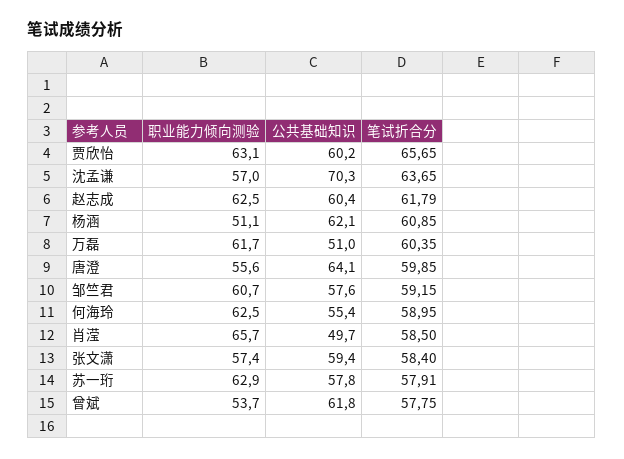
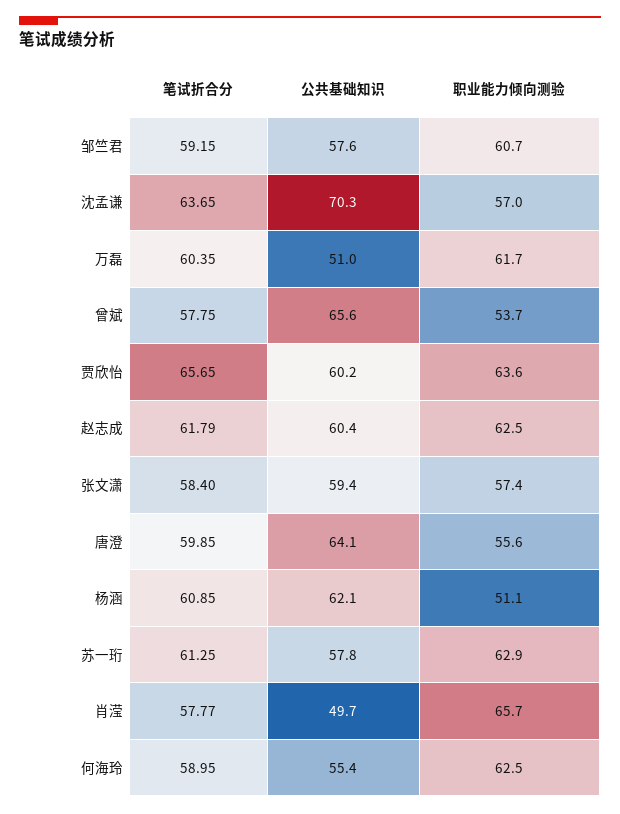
职业能力倾向测验, 贾欣怡: 63.1 -> 63.6
笔试折合分, 肖滢: 58.5 -> 57.77
笔试折合分, 苏一珩: 57.91 -> 61.25
公共基础知识, 曾斌: 61.8 -> 65.6

